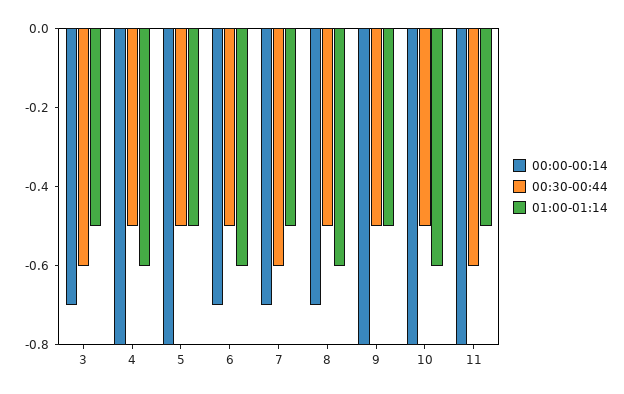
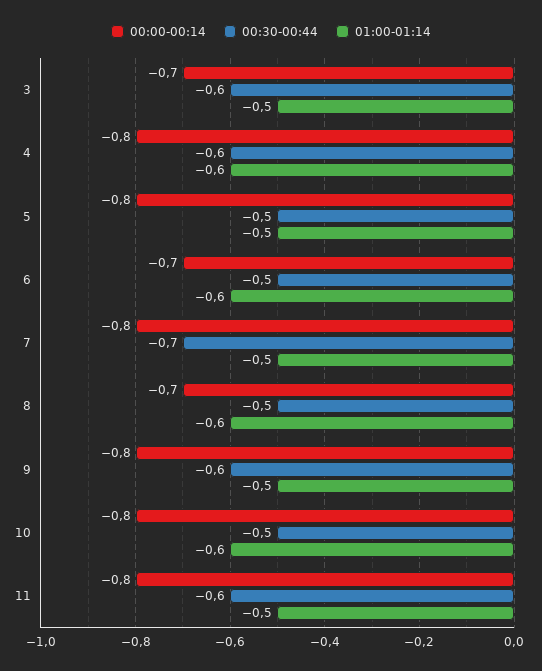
00:30-00:44, 4: -0.5 -> -0.6
00:00-00:14, 7: -0.7 -> -0.8
00:30-00:44, 7: -0.6 -> -0.7
00:30-00:44, 9: -0.5 -> -0.6

